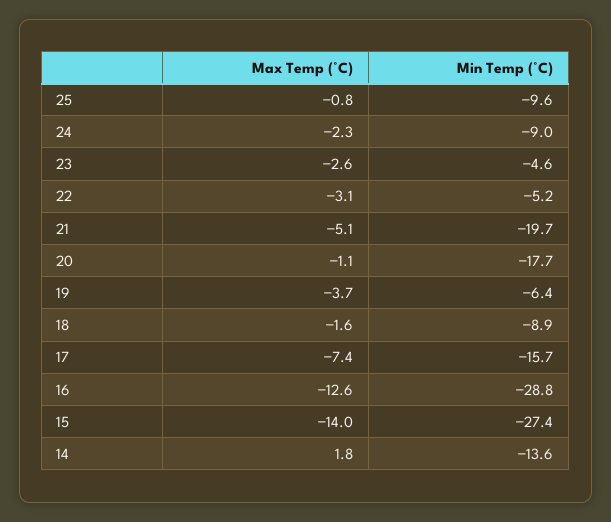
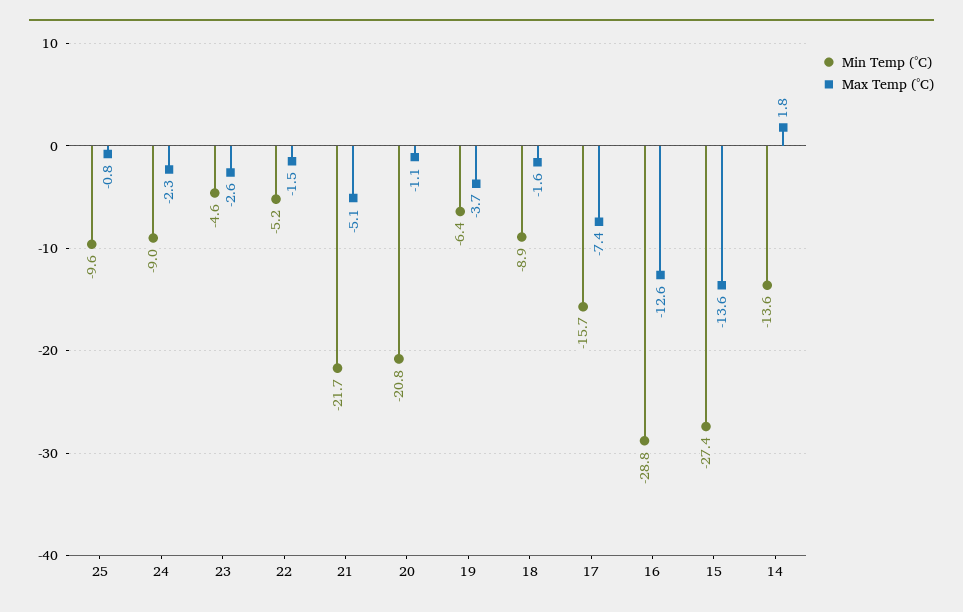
Max Temp (°C), 22: -3.1 -> -1.5
Min Temp (°C), 21: -19.7 -> -21.7
Min Temp (°C), 20: -17.7 -> -20.8
Max Temp (°C), 15: -14 -> -13.6

